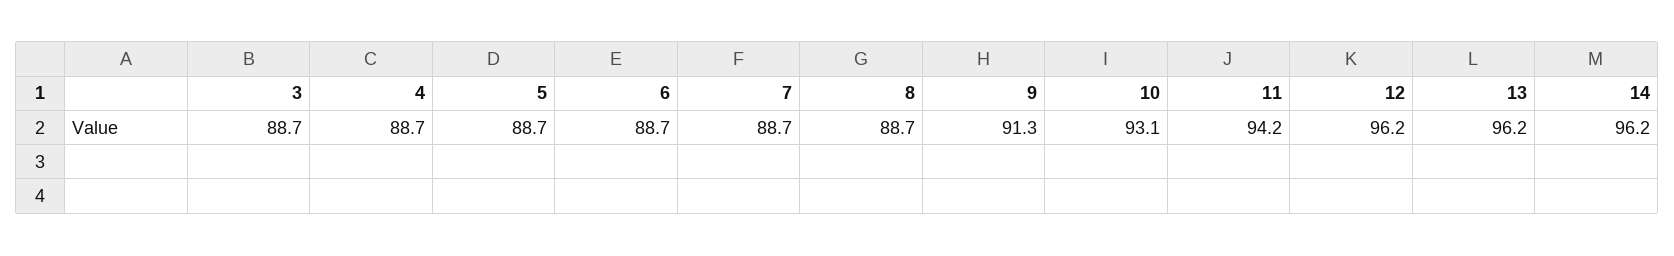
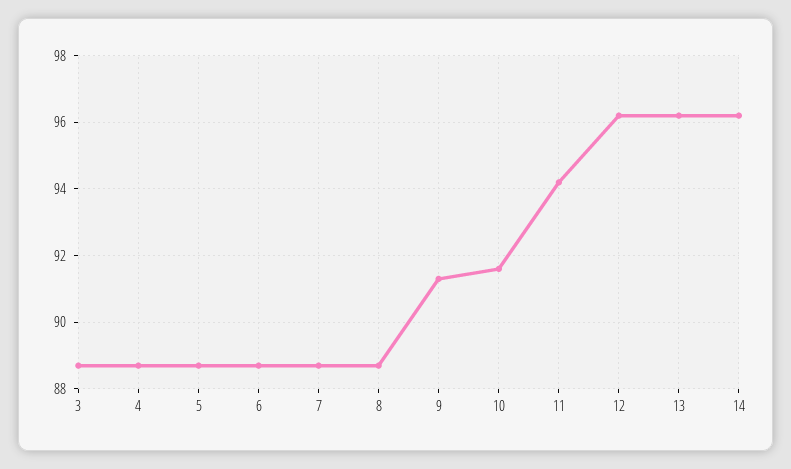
10: 93.1 -> 91.5

